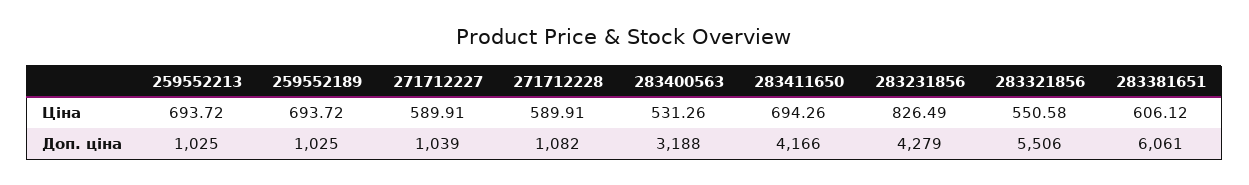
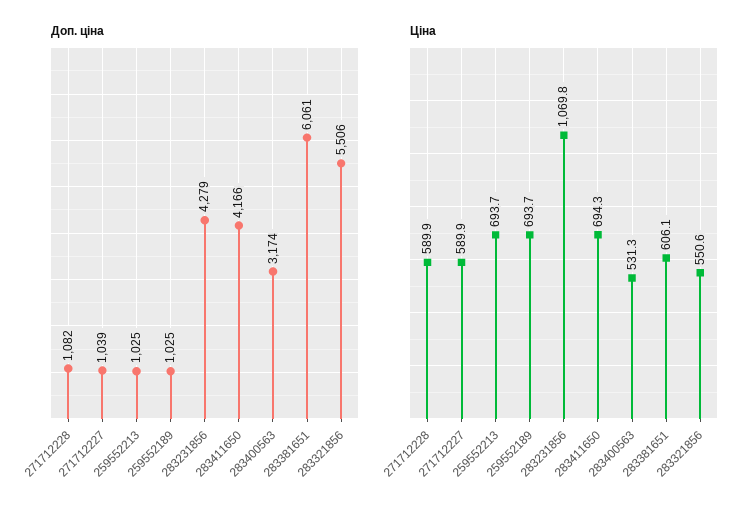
Ціна, 283231856: 826.49 -> 1069.8
Доп. ціна, 283400563: 3188 -> 3174

